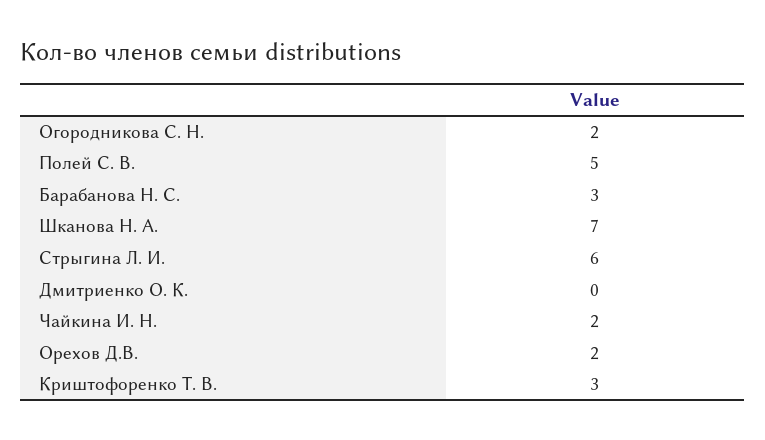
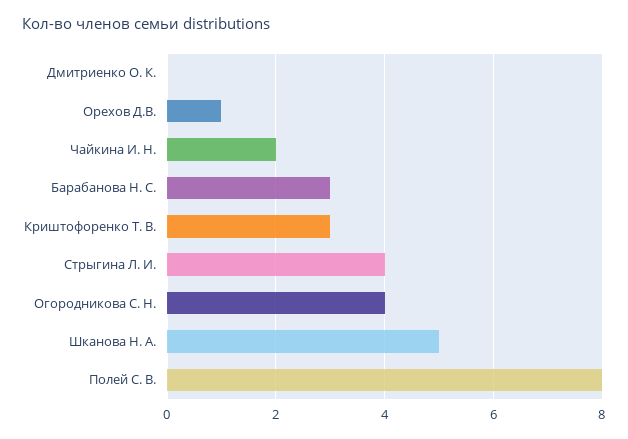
Огородникова С. Н.: 2 -> 4
Полей С. В.: 5 -> 8
Шканова Н. А.: 7 -> 5
Стрыгина Л. И.: 6 -> 4
Орехов Д.В.: 2 -> 1

